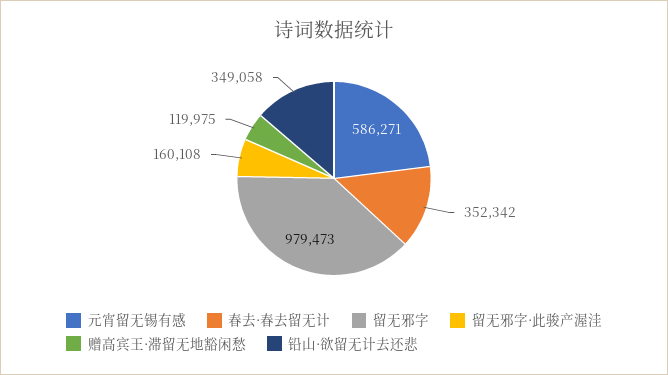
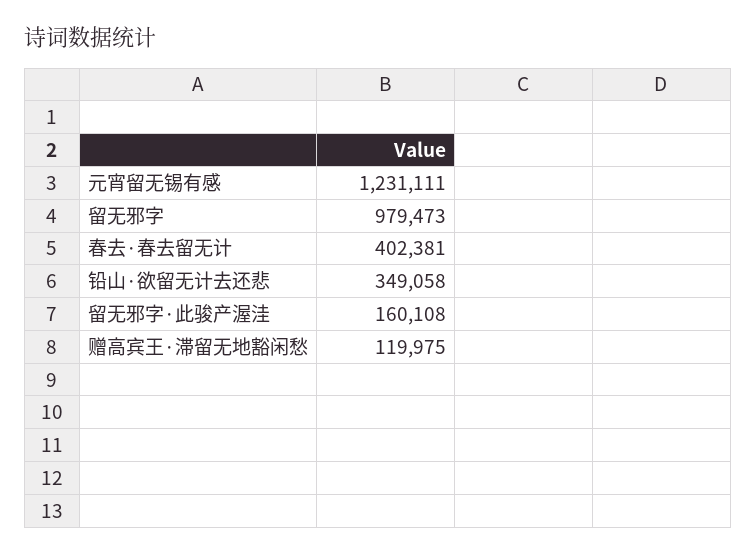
元宵留无锡有感: 586271 -> 1231111
春去·春去留无计: 352342 -> 402381

